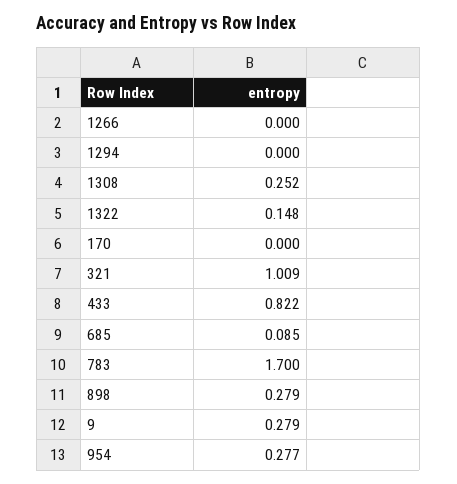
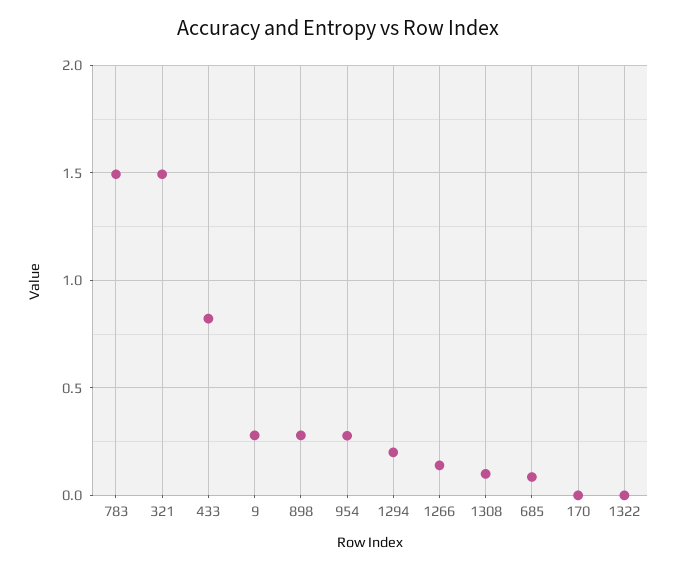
1266: 0 -> 0.15
1294: 0 -> 0.2
1308: 0.252 -> 0.1
1322: 0.148 -> 0
321: 1.009 -> 1.5
783: 1.7 -> 1.5

